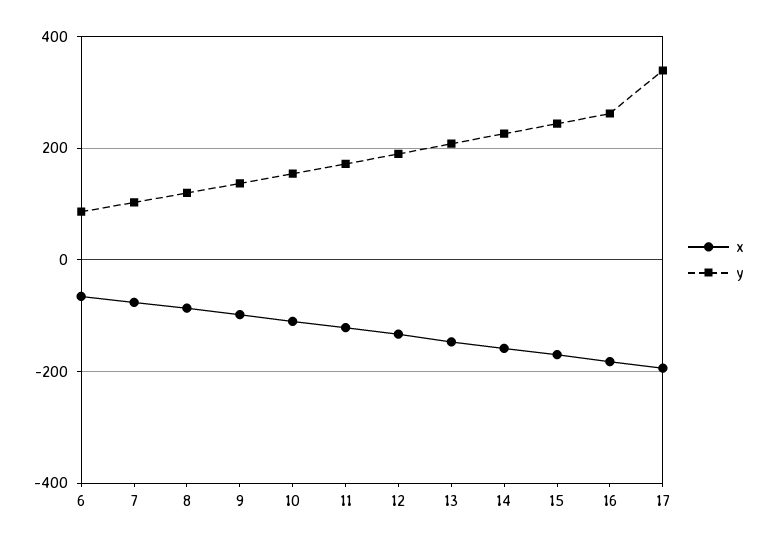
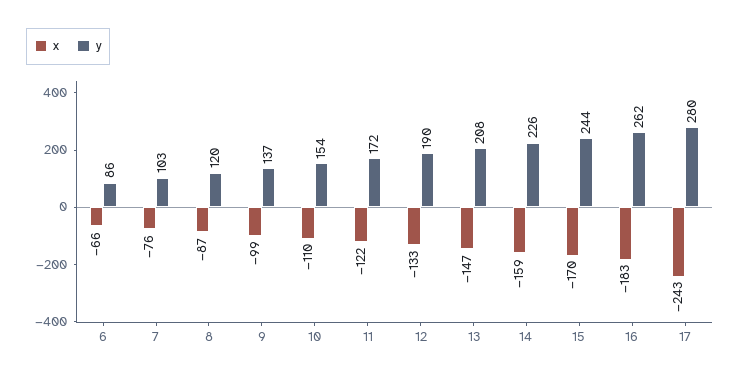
x, 17: -200 -> -243
y, 17: 340 -> 280

